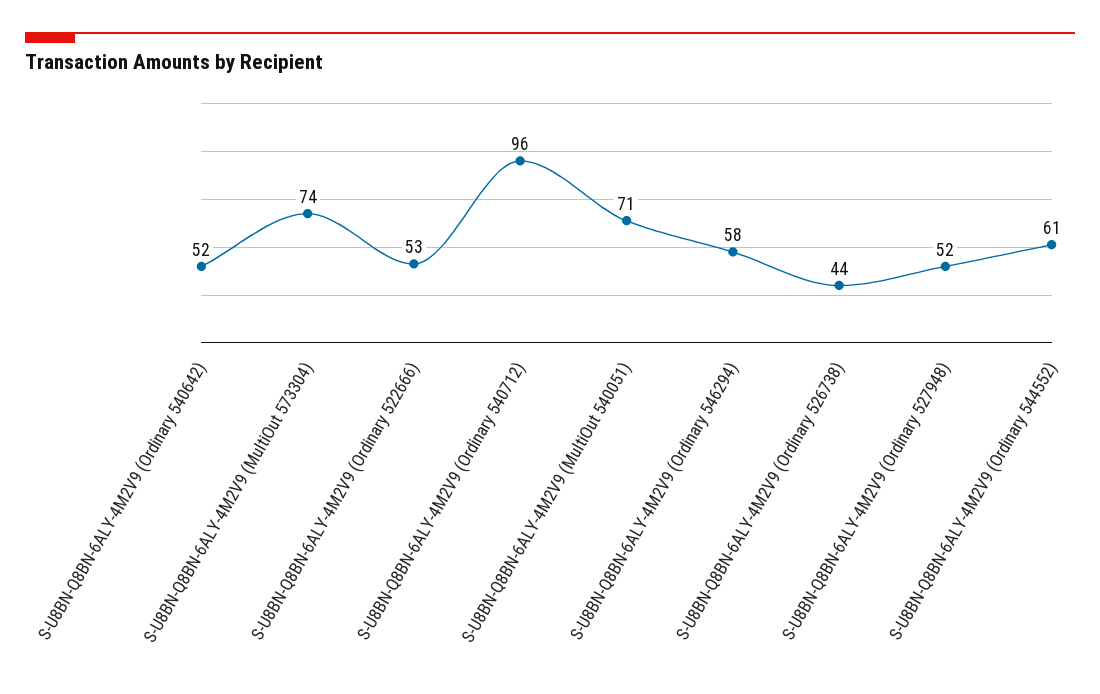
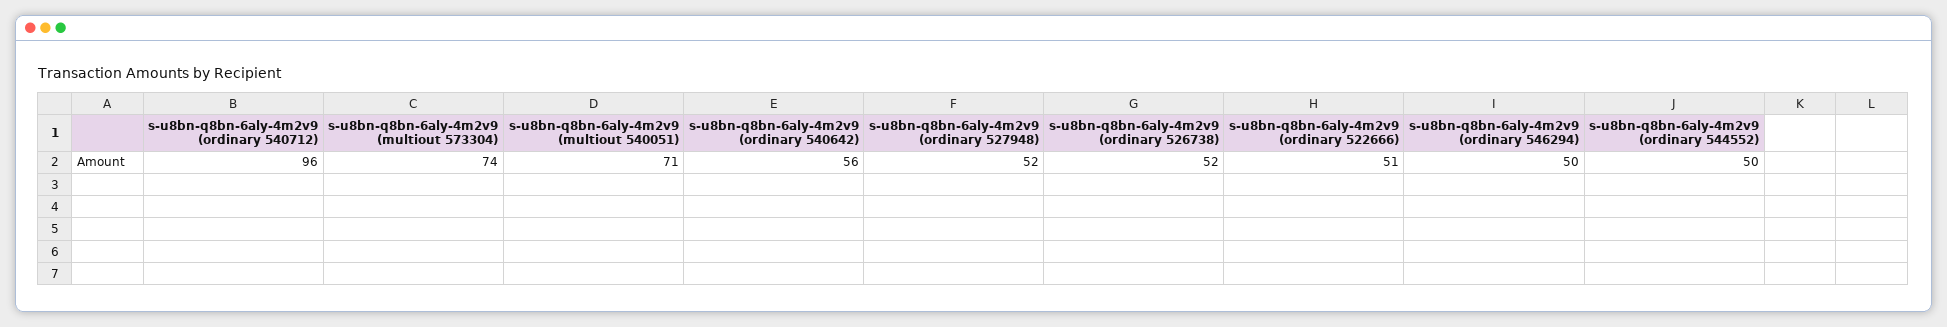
S-U8BN-Q8BN-6ALY-4M2V9 (Ordinary 540642): 52 -> 56
S-U8BN-Q8BN-6ALY-4M2V9 (Ordinary 522666): 53 -> 51
S-U8BN-Q8BN-6ALY-4M2V9 (Ordinary 546294): 58 -> 50
S-U8BN-Q8BN-6ALY-4M2V9 (Ordinary 526738): 44 -> 52
S-U8BN-Q8BN-6ALY-4M2V9 (Ordinary 544552): 61 -> 50

